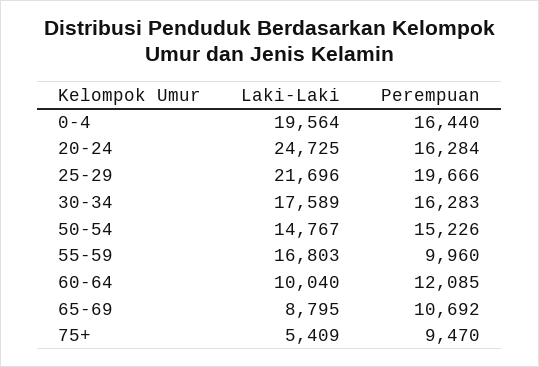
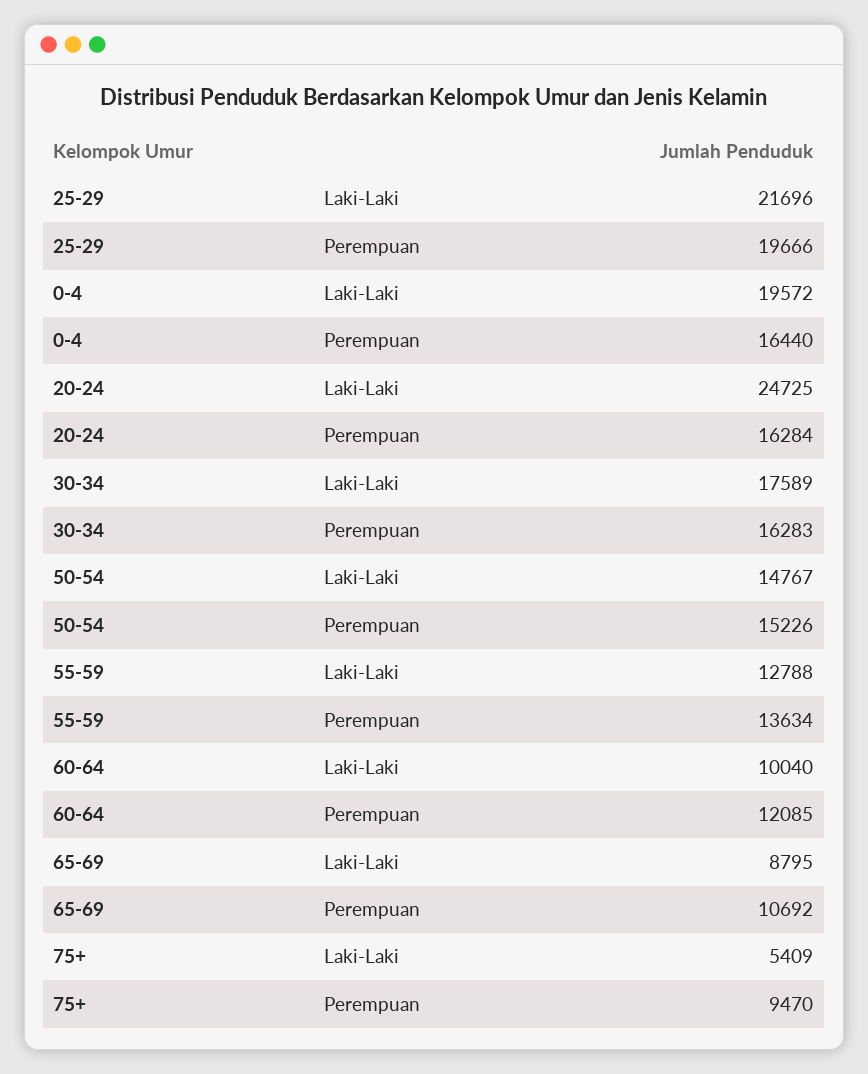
Laki-Laki, 0-4: 19564 -> 19572
Laki-Laki, 55-59: 16803 -> 12788
Perempuan, 55-59: 9960 -> 13634

